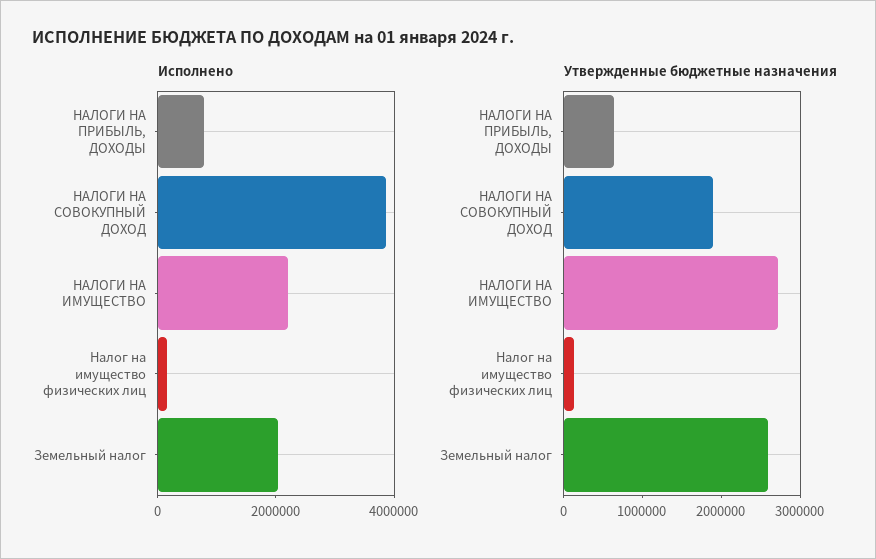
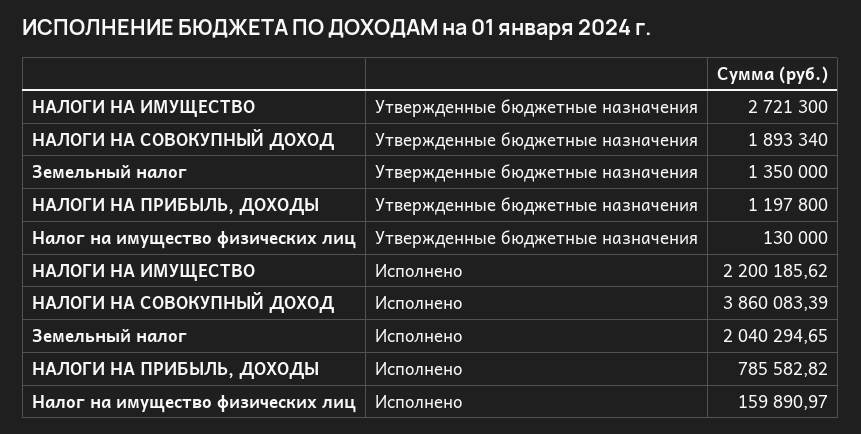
Утвержденные бюджетные назначения, НАЛОГИ НА ПРИБЫЛЬ, ДОХОДЫ: 600000 -> 1197800
Утвержденные бюджетные назначения, Земельный налог: 2600000 -> 1350000

